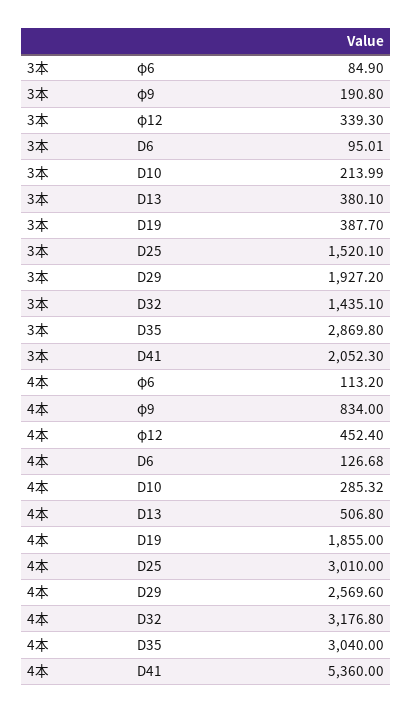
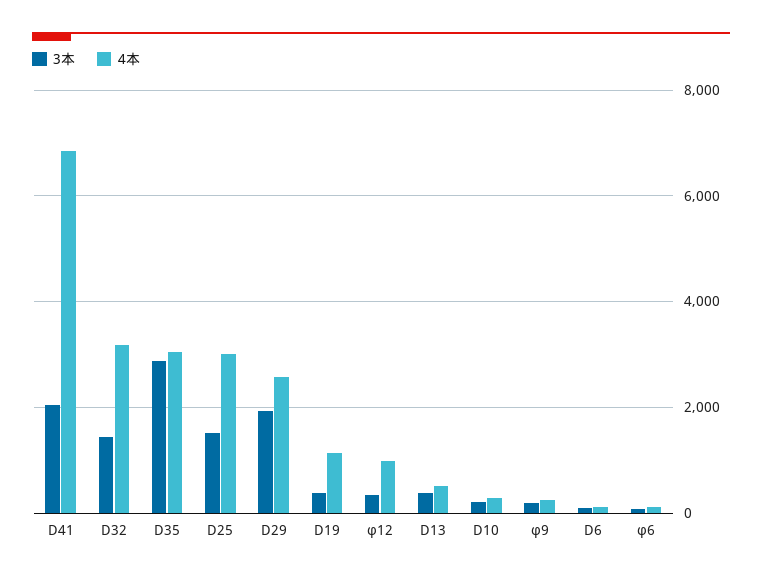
4本, φ9: 834 -> 200
4本, φ12: 452.4 -> 1000
4本, D19: 1855 -> 1200
4本, D41: 5360 -> 6800

